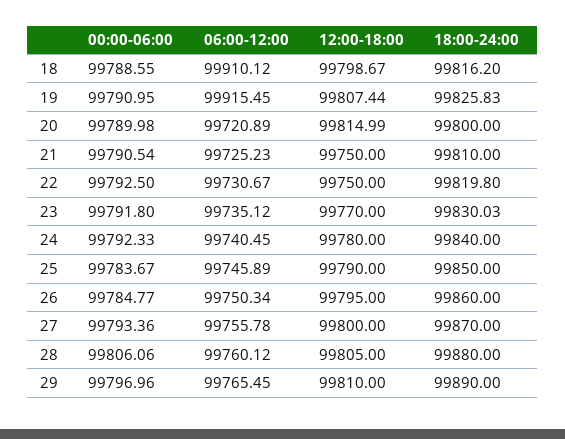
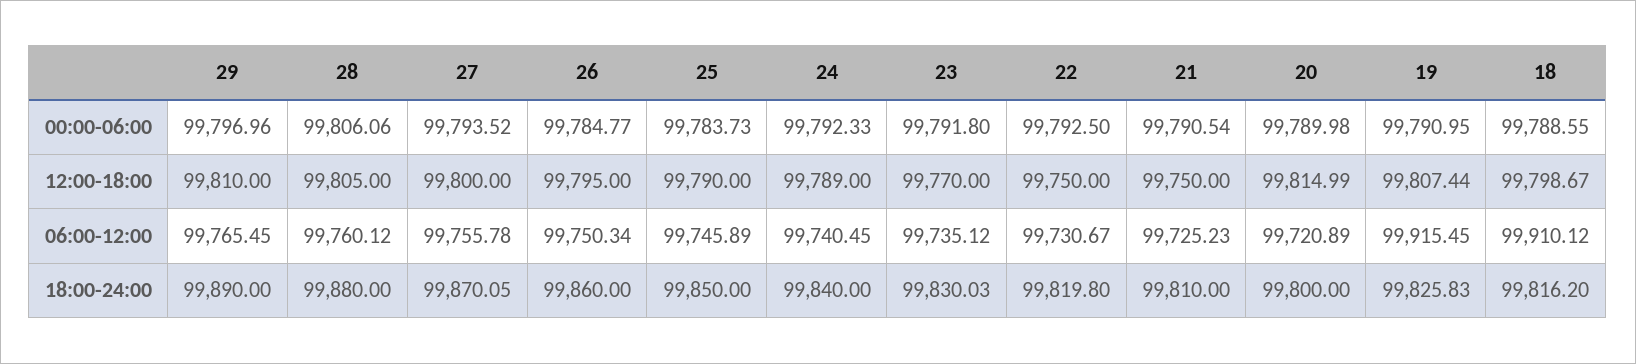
12:00-18:00, 24: 99780 -> 99789
00:00-06:00, 25: 99783.67 -> 99783.73
00:00-06:00, 27: 99793.36 -> 99793.52
18:00-24:00, 27: 99870 -> 99870.05

